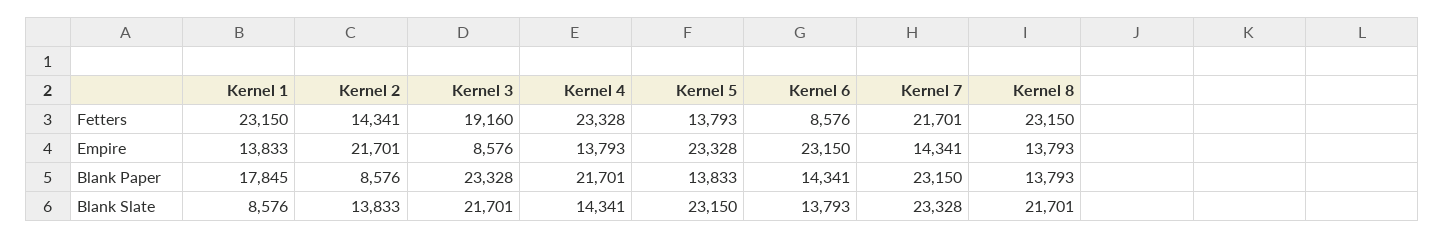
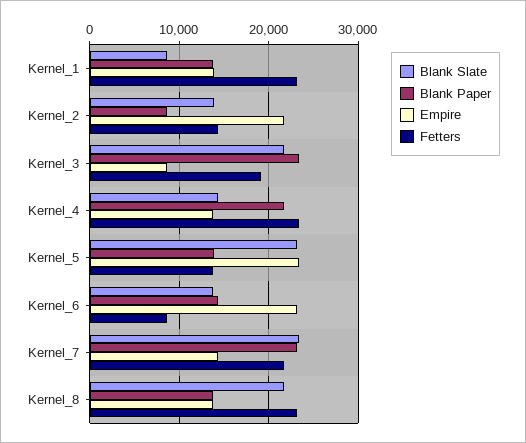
Blank Paper, Kernel 1: 17845 -> 14000

